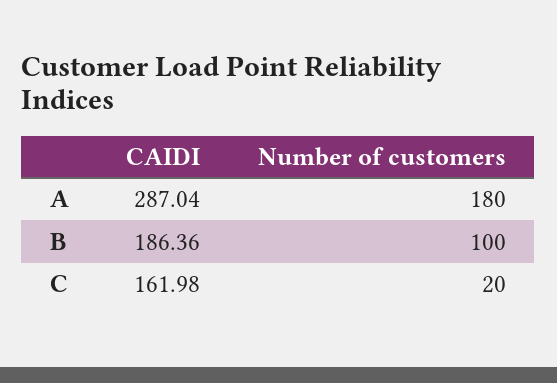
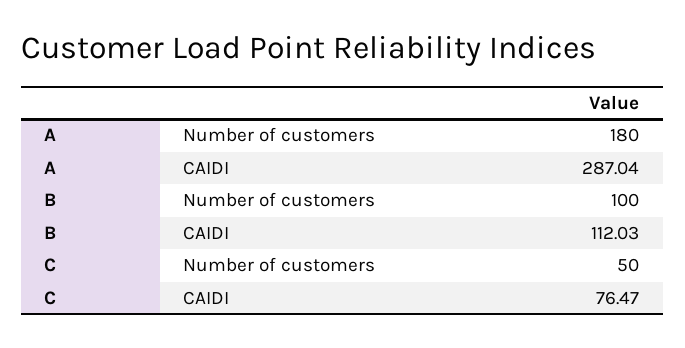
CAIDI, B: 186.36 -> 112.03
CAIDI, C: 161.98 -> 76.47
Number of customers, C: 20 -> 50

